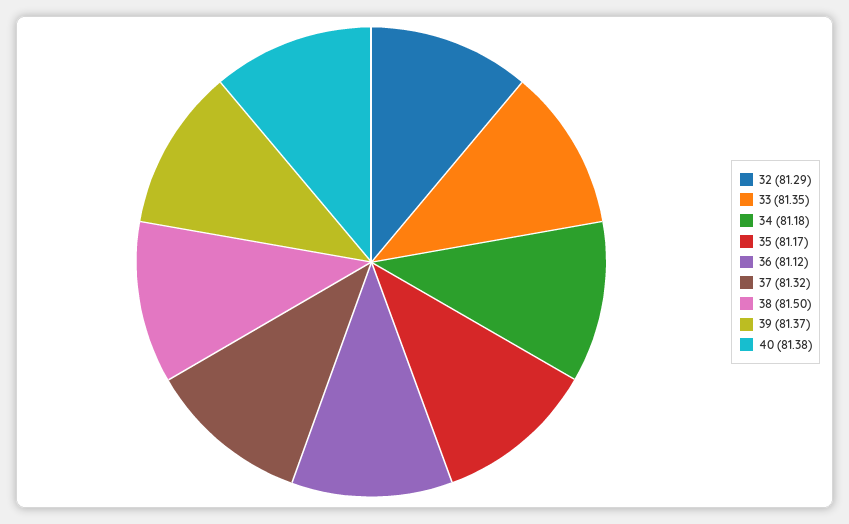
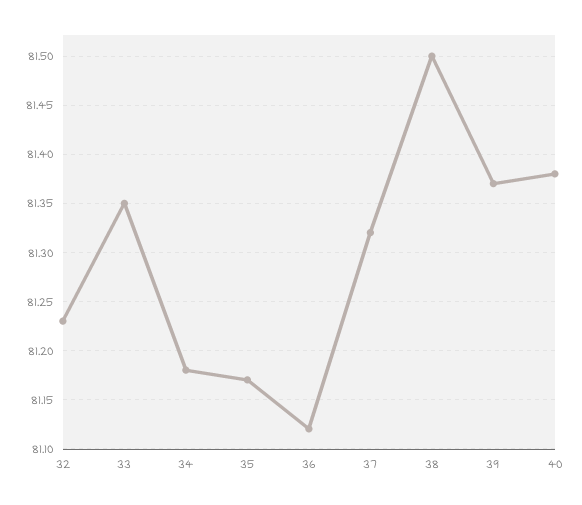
32: 81.29 -> 81.23

